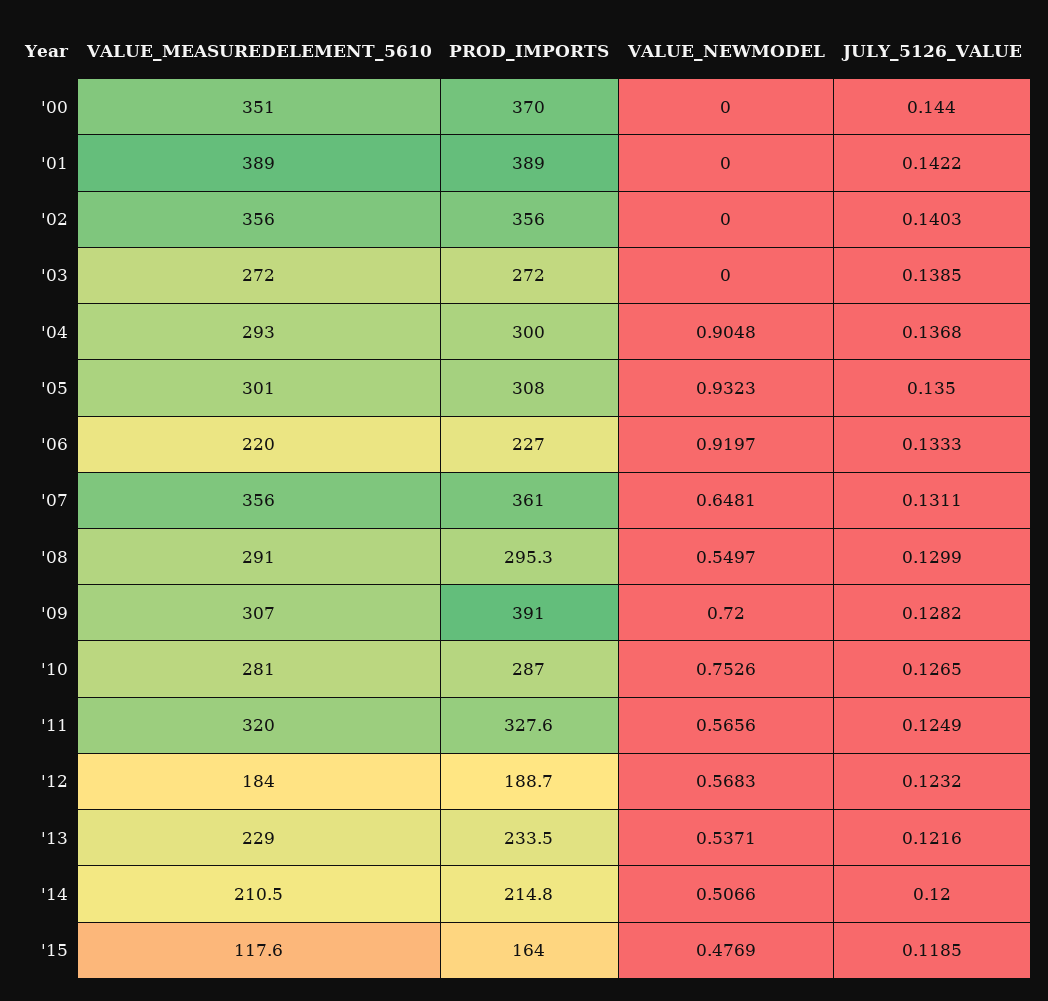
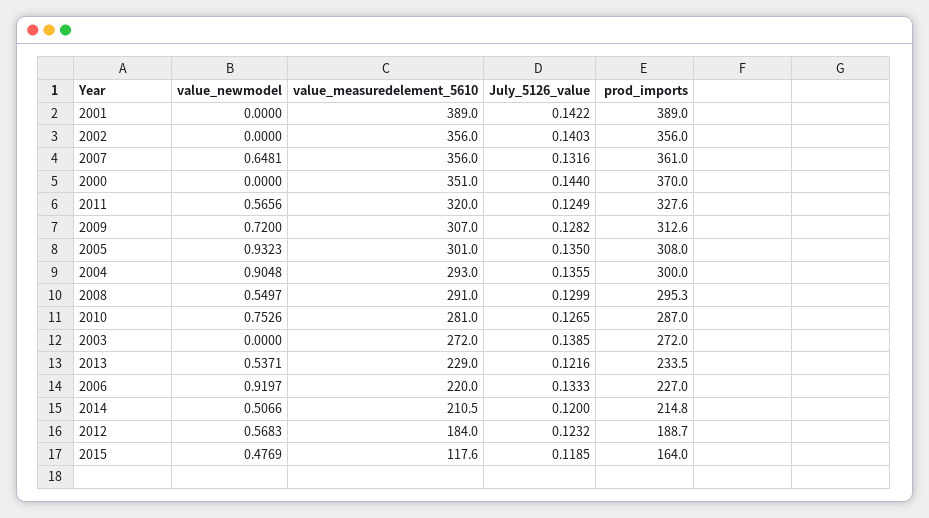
JULY_5126_VALUE, '04: 0.1368 -> 0.1355
JULY_5126_VALUE, '07: 0.1311 -> 0.1316
PROD_IMPORTS, '09: 391 -> 312.6

